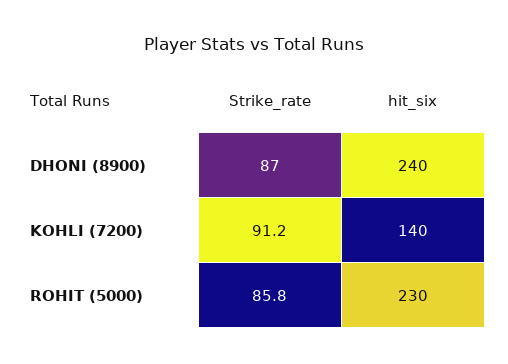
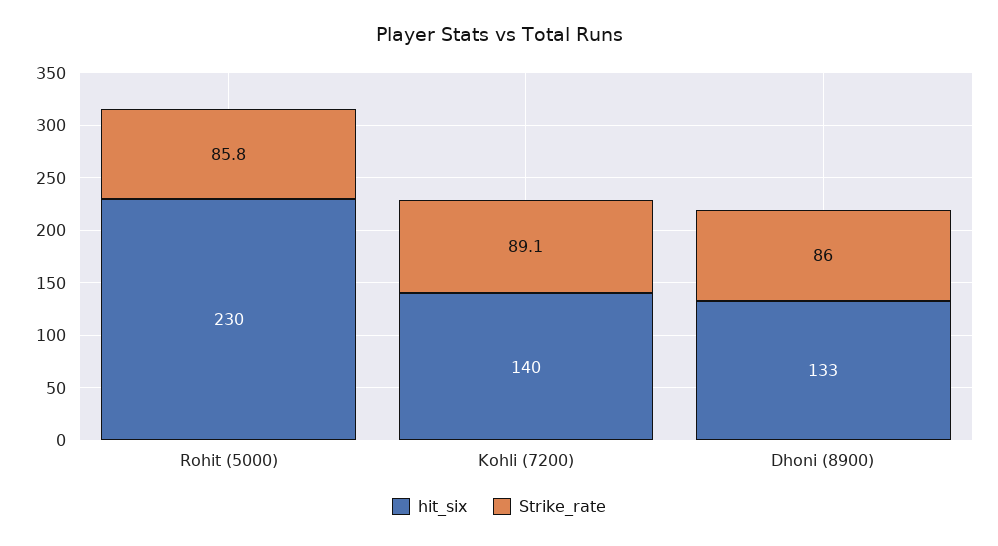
Strike_rate, DHONI (8900): 87 -> 86
hit_six, DHONI (8900): 240 -> 133
Strike_rate, KOHLI (7200): 91.2 -> 89.1

